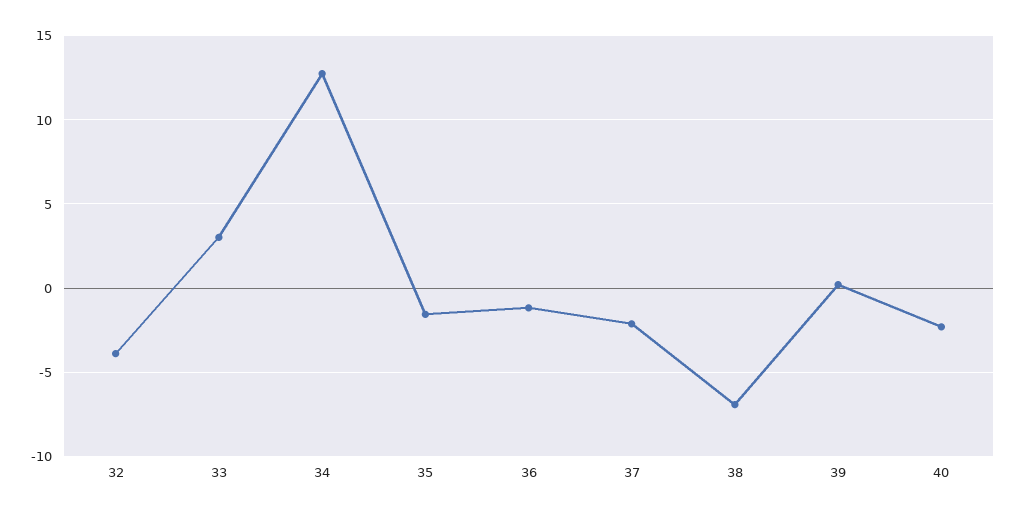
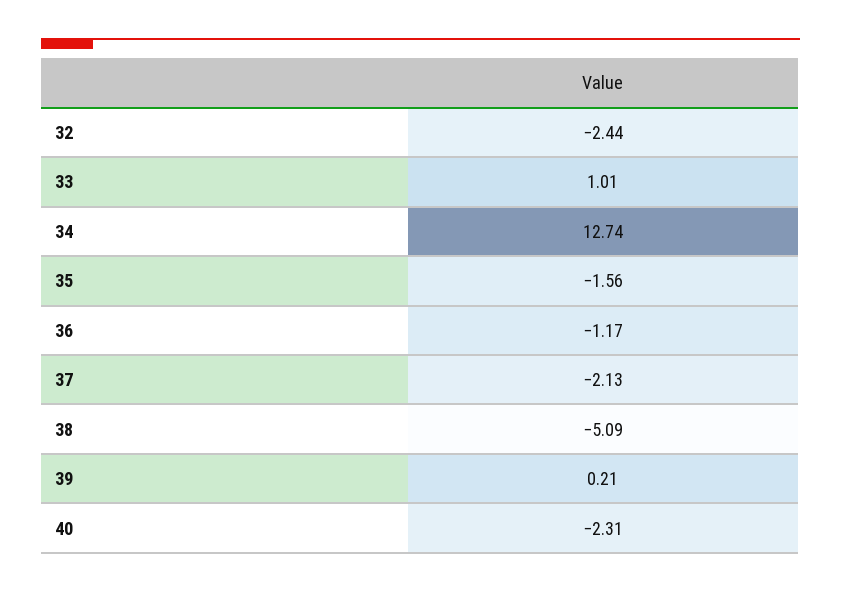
32: -4 -> -2.44
33: 3 -> 1.01
38: -7 -> -5.09

